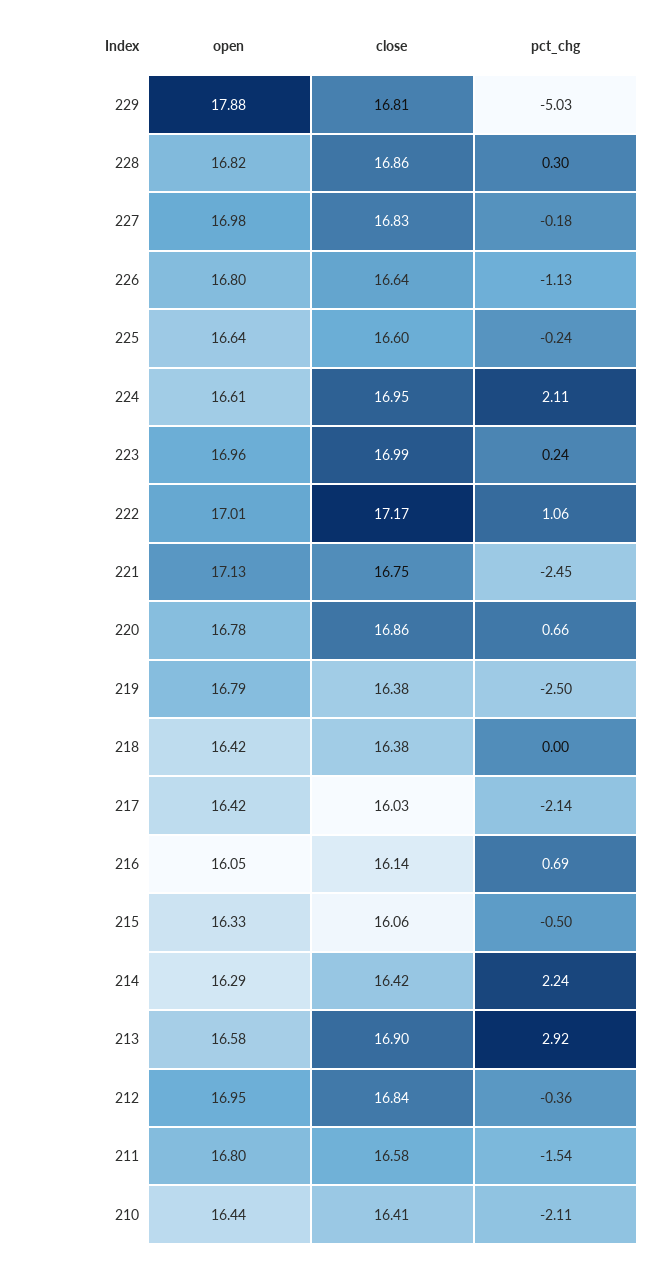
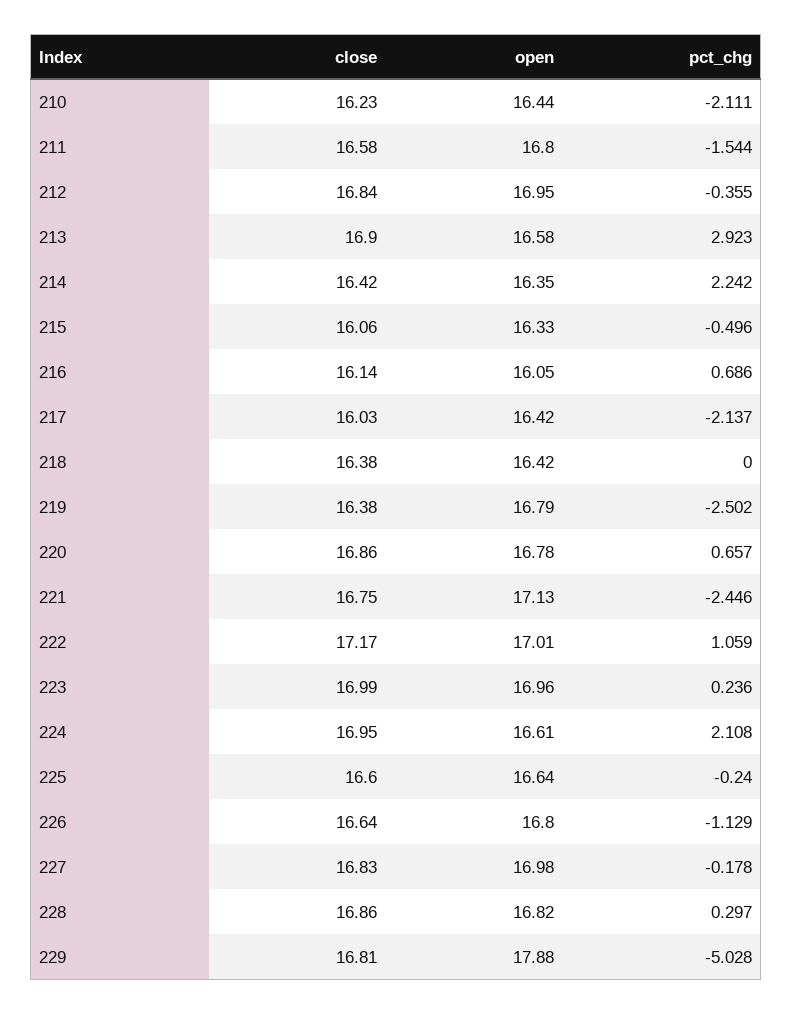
open, 214: 16.29 -> 16.35
close, 210: 16.41 -> 16.23

